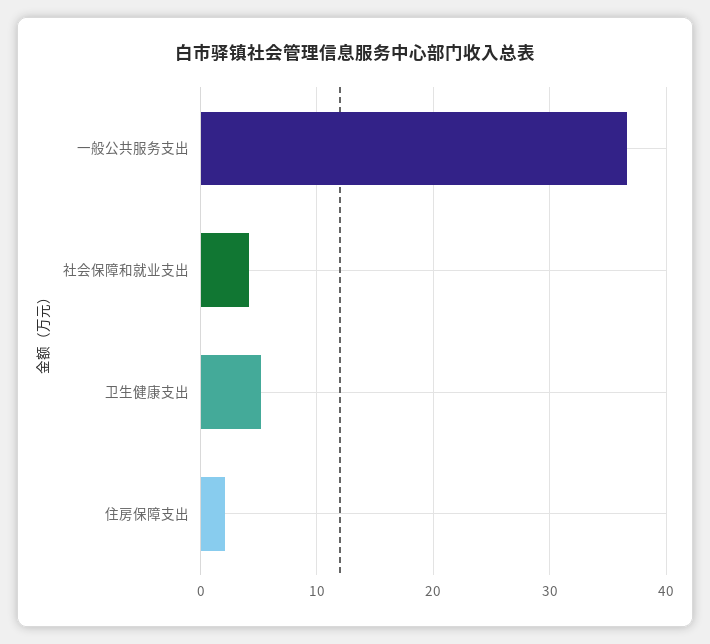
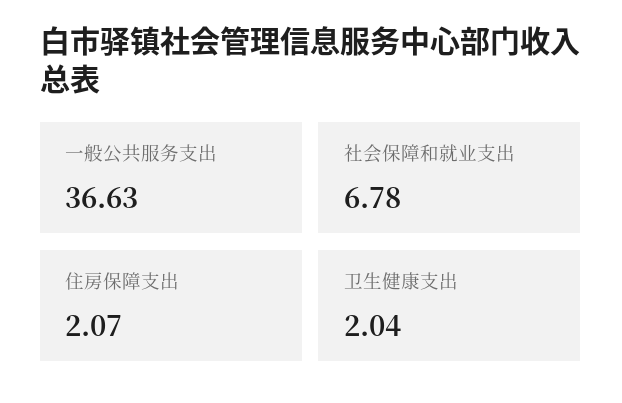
社会保障和就业支出: 4 -> 6.78
卫生健康支出: 5 -> 2.04

